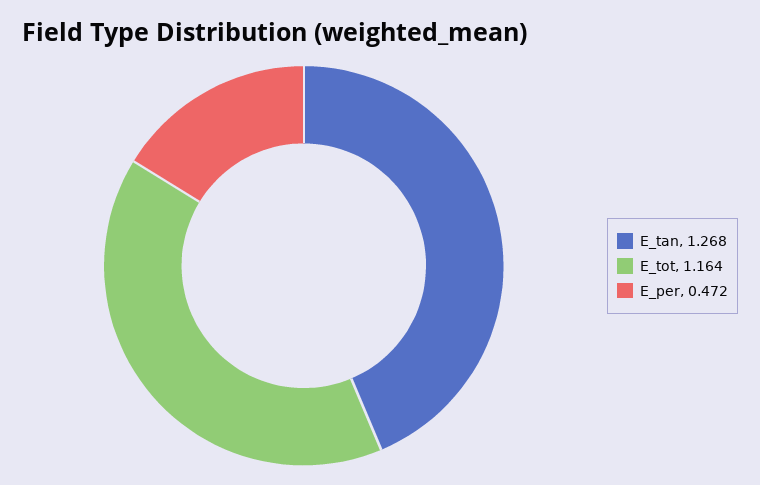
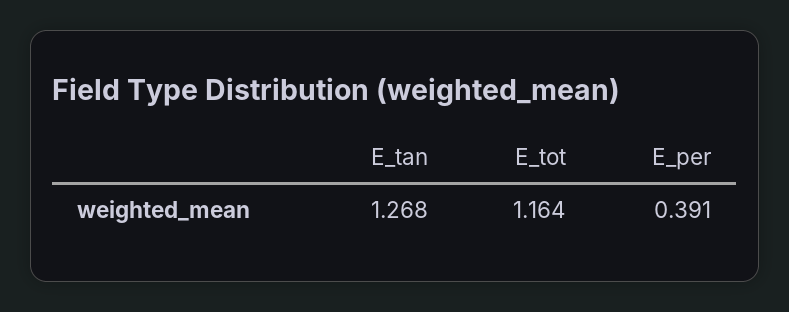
E_per: 0.472 -> 0.391

